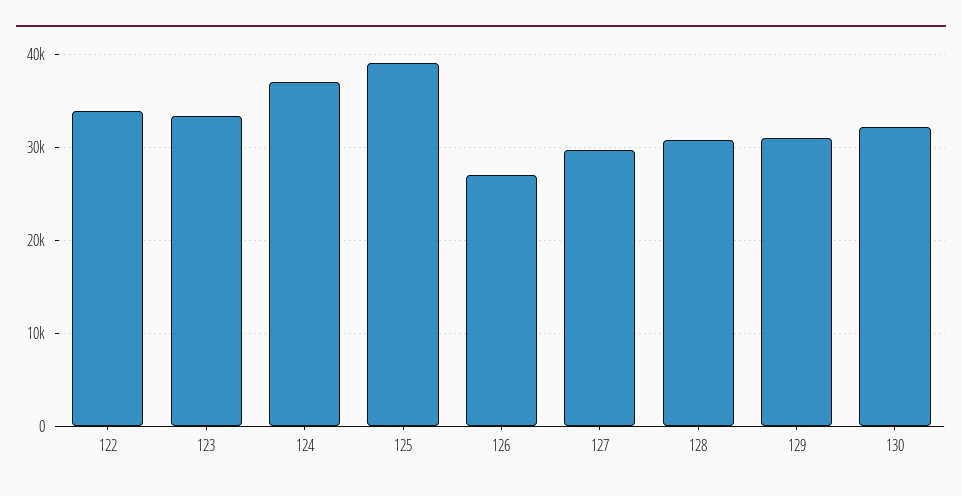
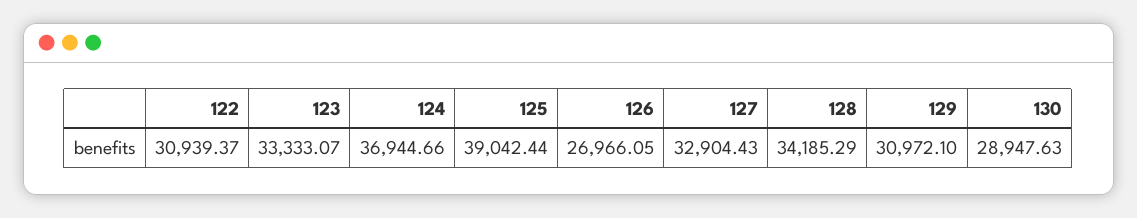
122: 34000 -> 30939.37
127: 30000 -> 32904.43
128: 31000 -> 34185.29
130: 32000 -> 28947.63

